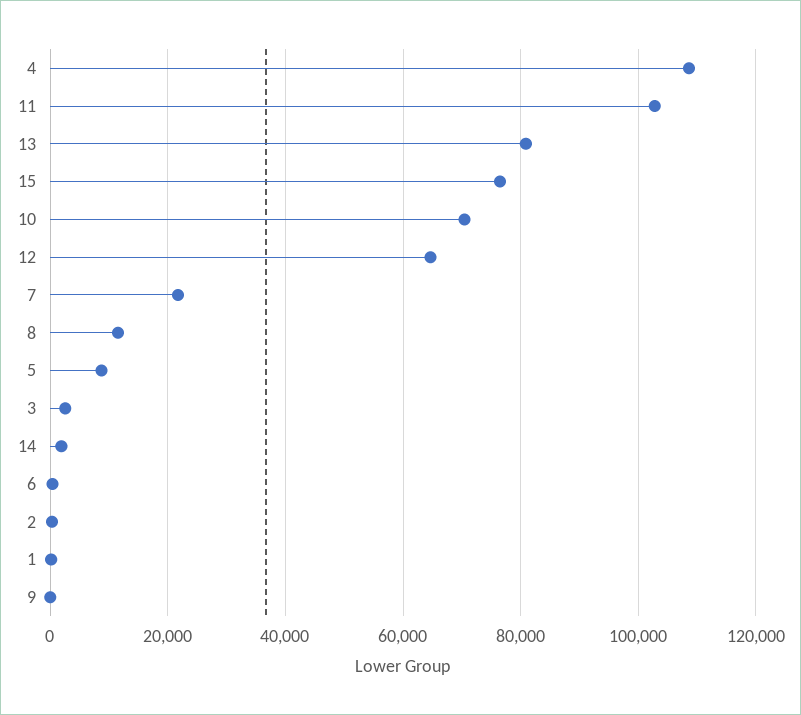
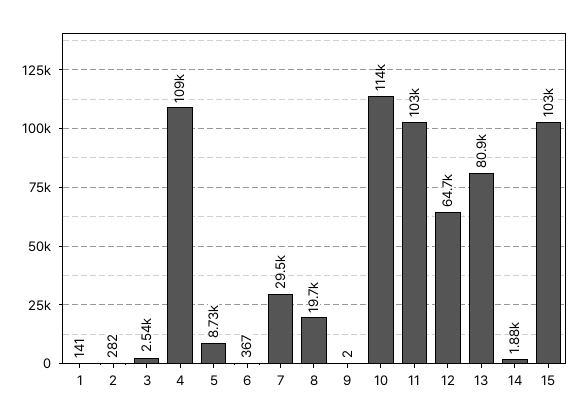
15: 76000 -> 103000
10: 70000 -> 114000
7: 22000 -> 29500
8: 12000 -> 19700

